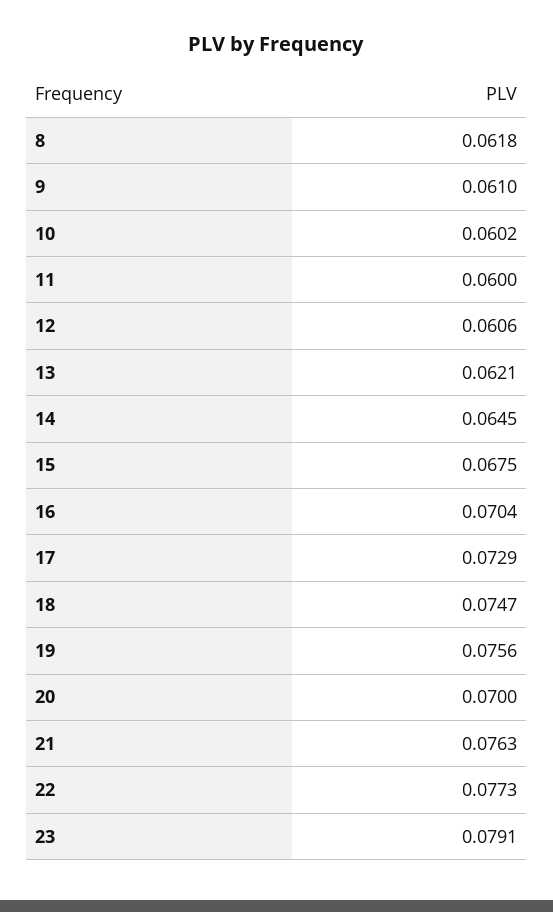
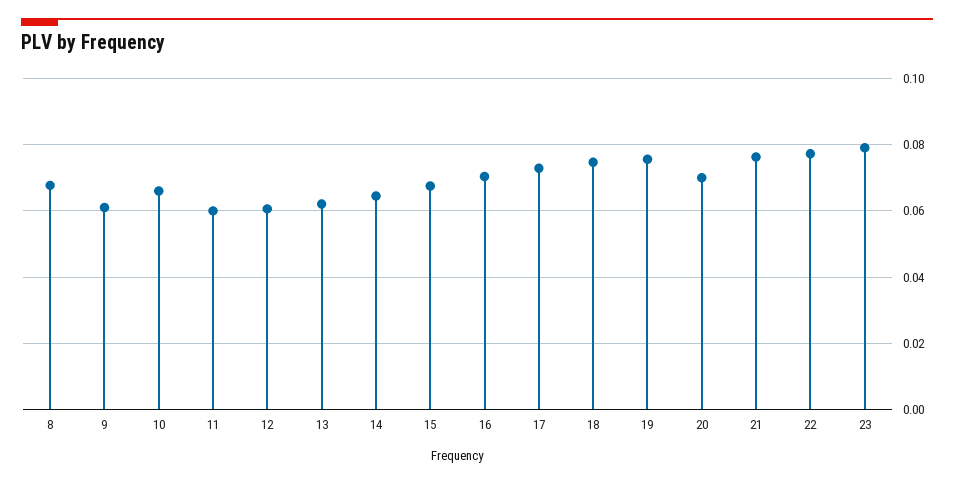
8: 0.0618 -> 0.068
10: 0.0602 -> 0.066

